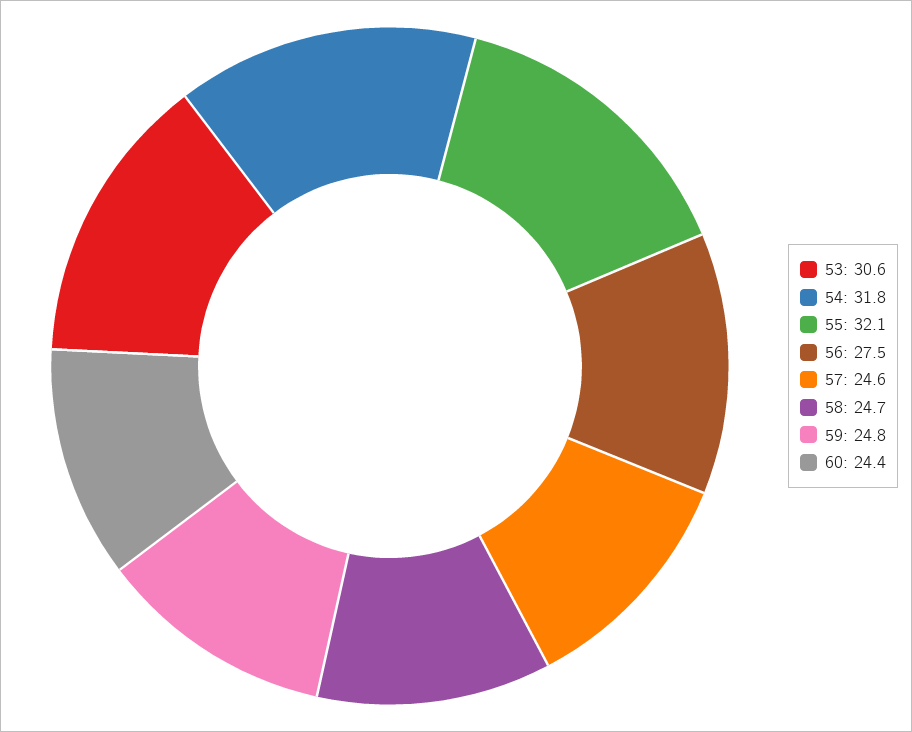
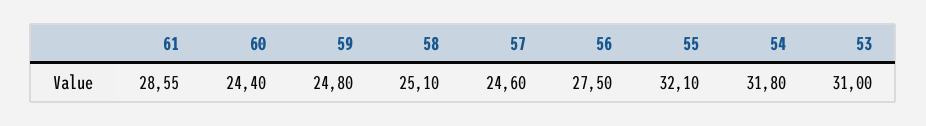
53: 30.6 -> 31
58: 24.7 -> 25.1
61: none -> 28.55

